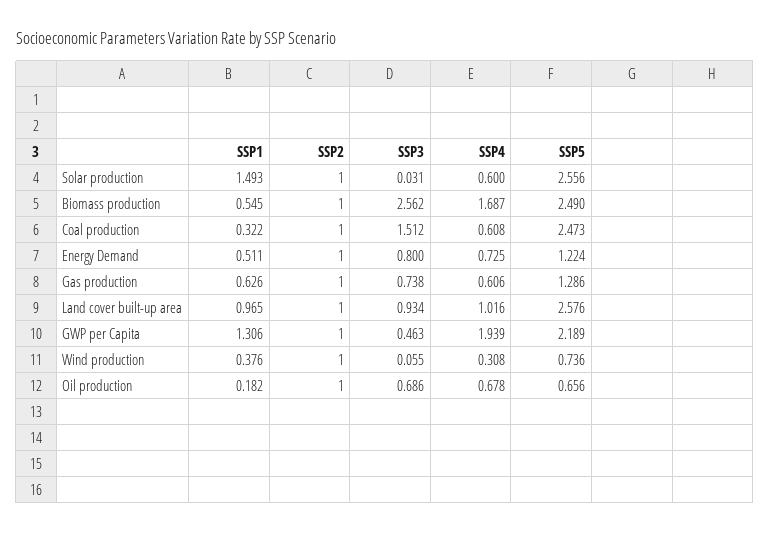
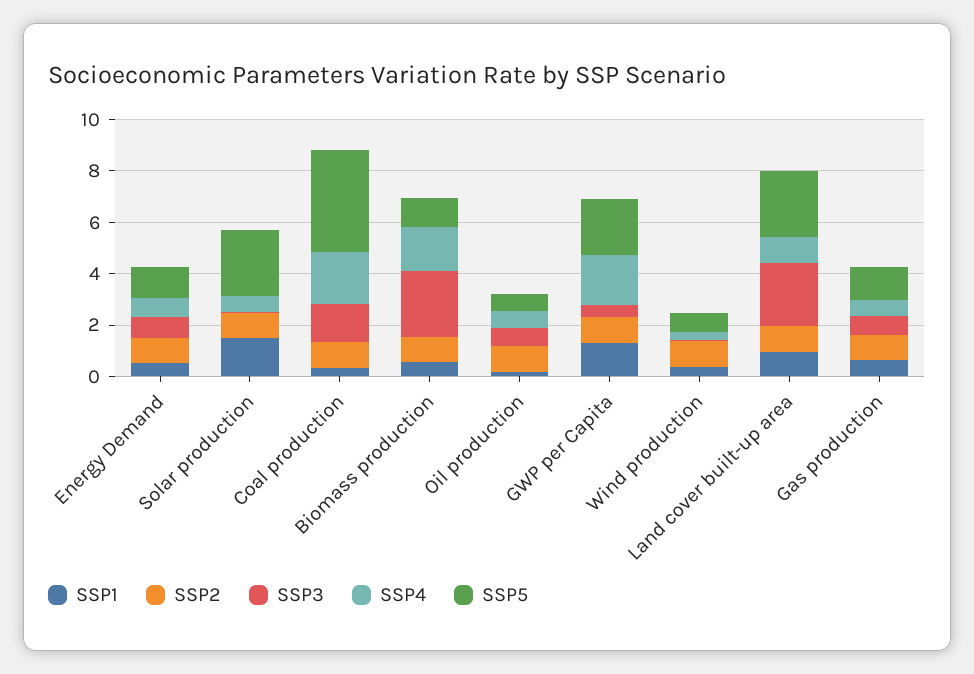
SSP5, Biomass production: 2.49 -> 1
SSP4, Coal production: 0.608 -> 2
SSP5, Coal production: 2.473 -> 4
SSP3, Land cover built-up area: 0.934 -> 2.5

